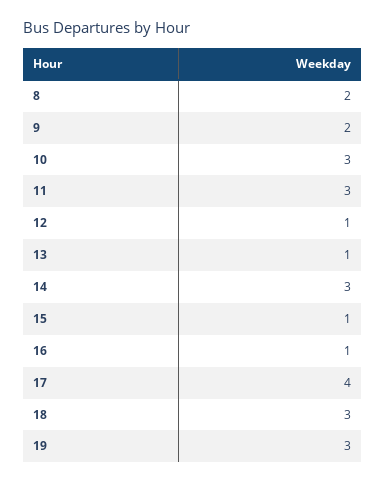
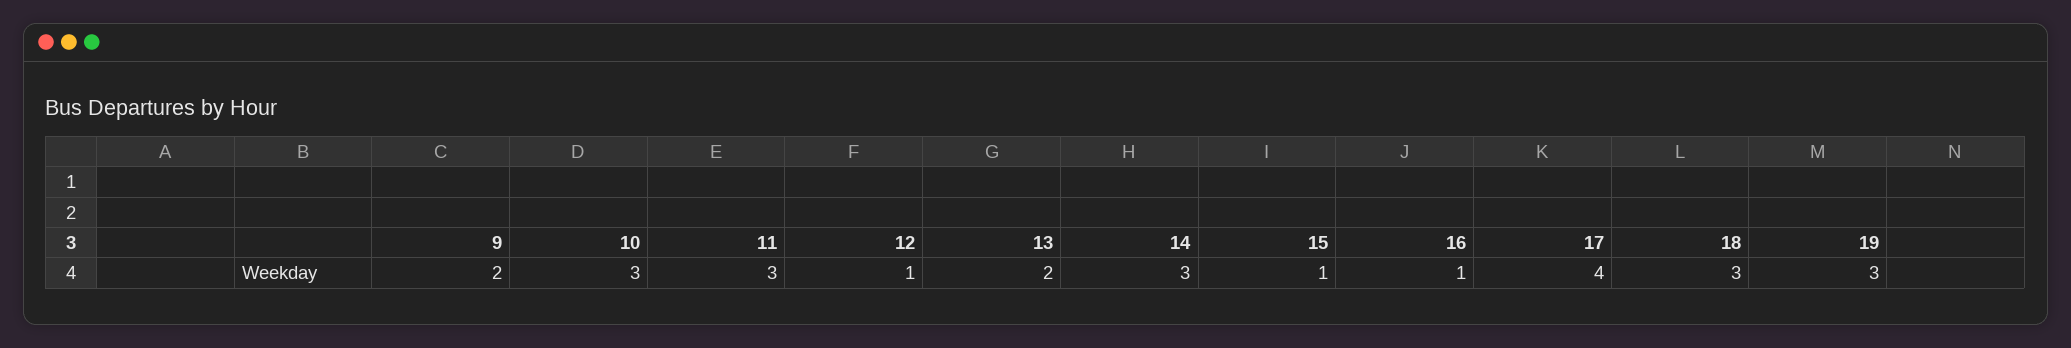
8: 2 -> none
13: 1 -> 2

